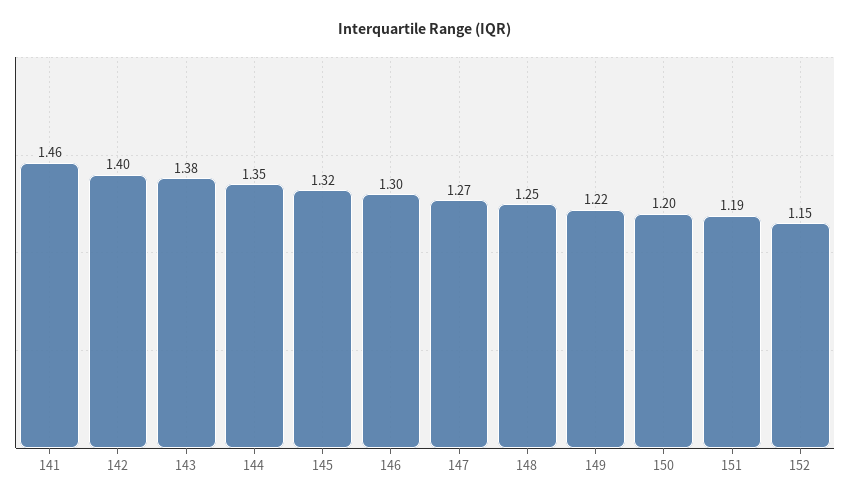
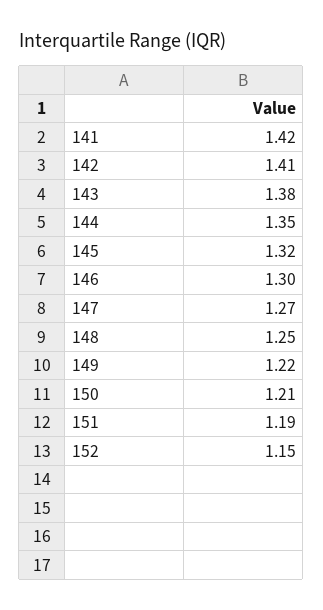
141: 1.46 -> 1.42
142: 1.4 -> 1.41
150: 1.2 -> 1.21

